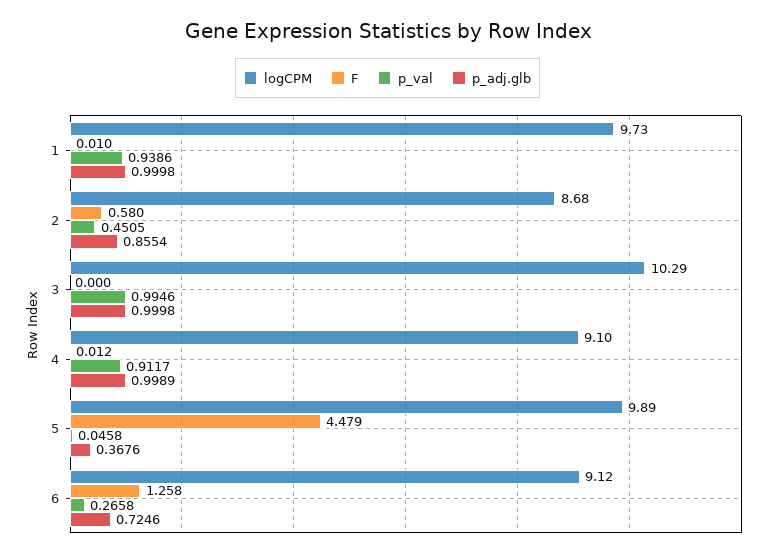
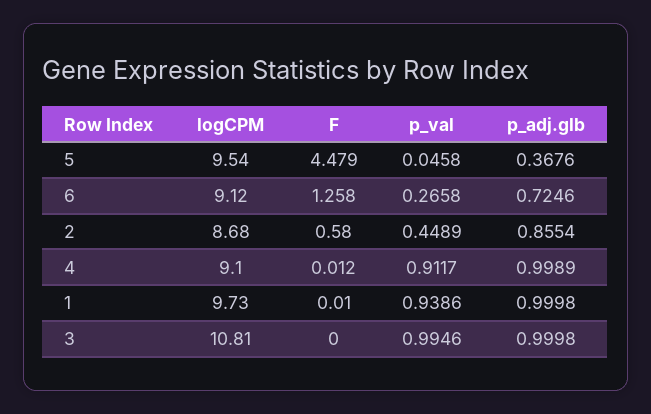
p_val, 2: 0.4505 -> 0.4489
logCPM, 3: 10.29 -> 10.81
logCPM, 5: 9.89 -> 9.54

